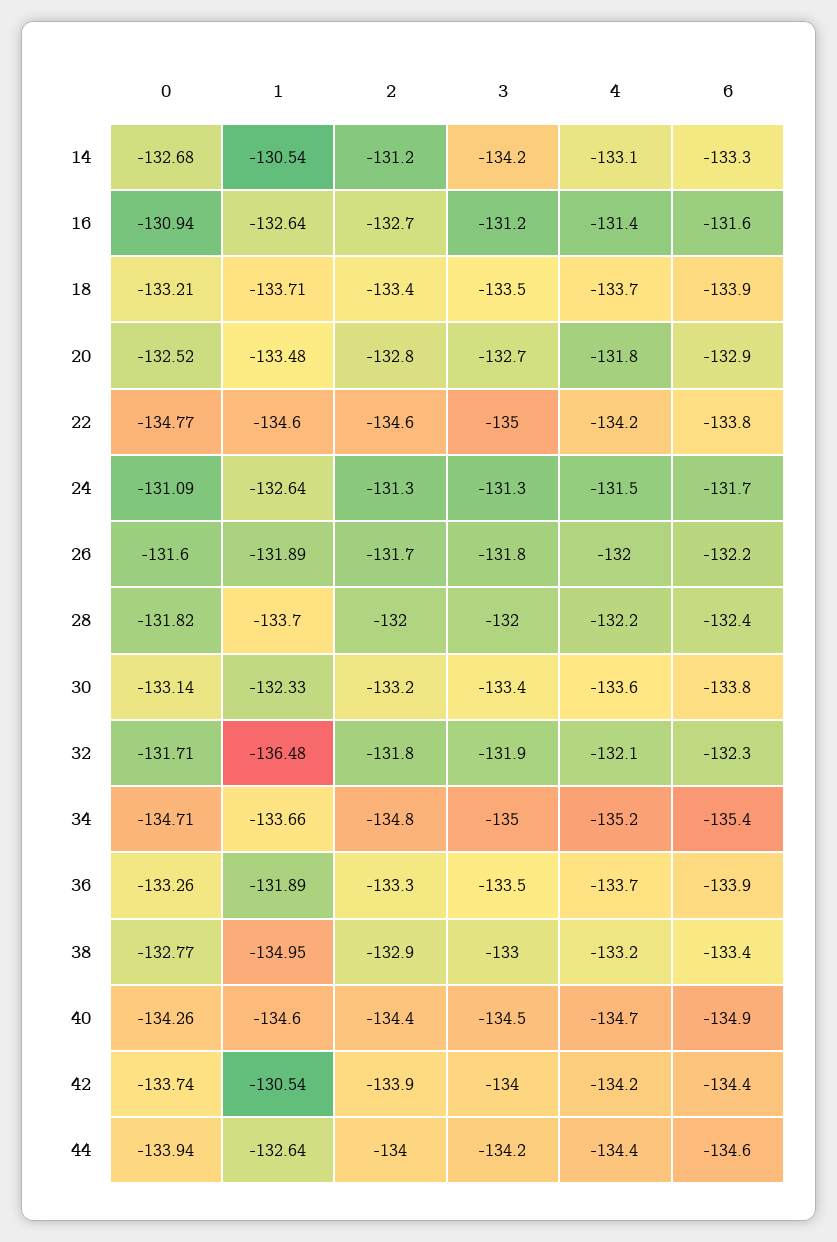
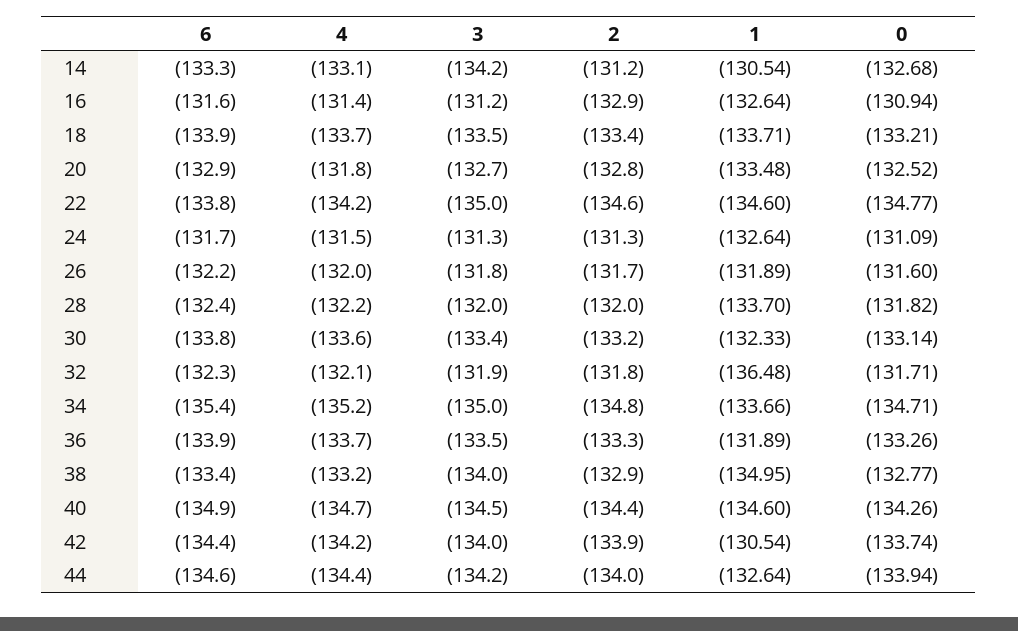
2, 16: -132.7 -> -132.9
3, 38: -133 -> -134

